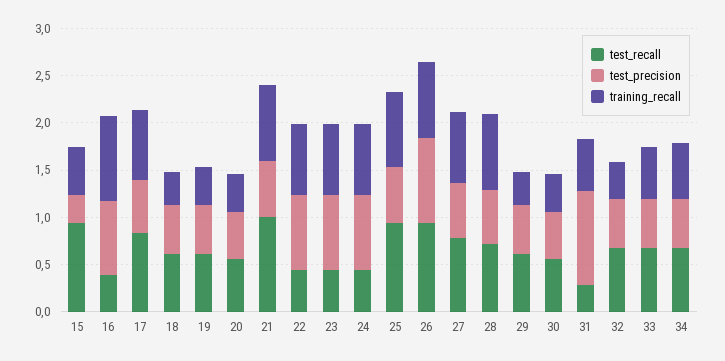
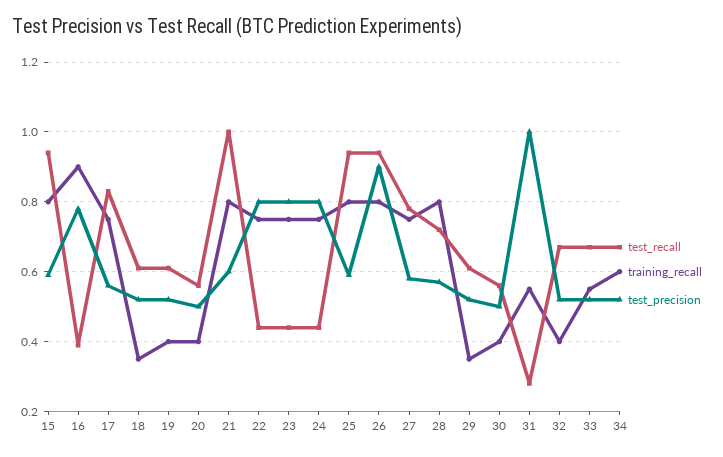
test_precision, 15: 0.3 -> 0.6
training_recall, 15: 0.5 -> 0.8

